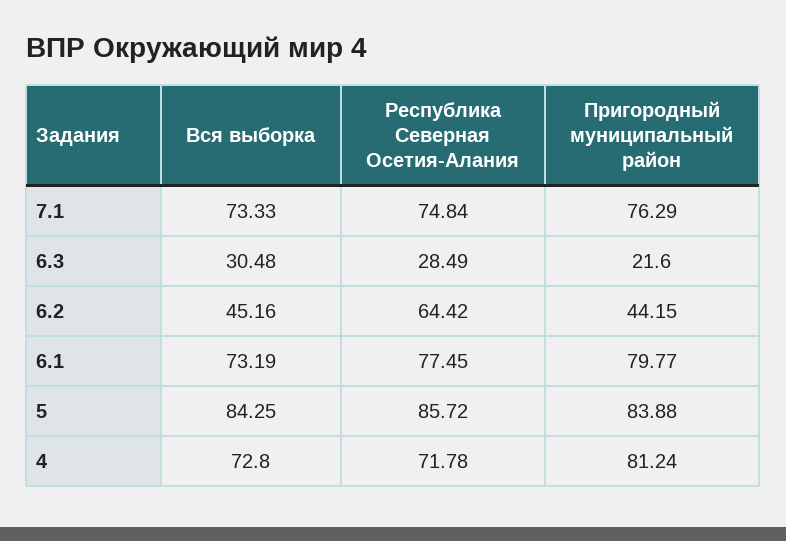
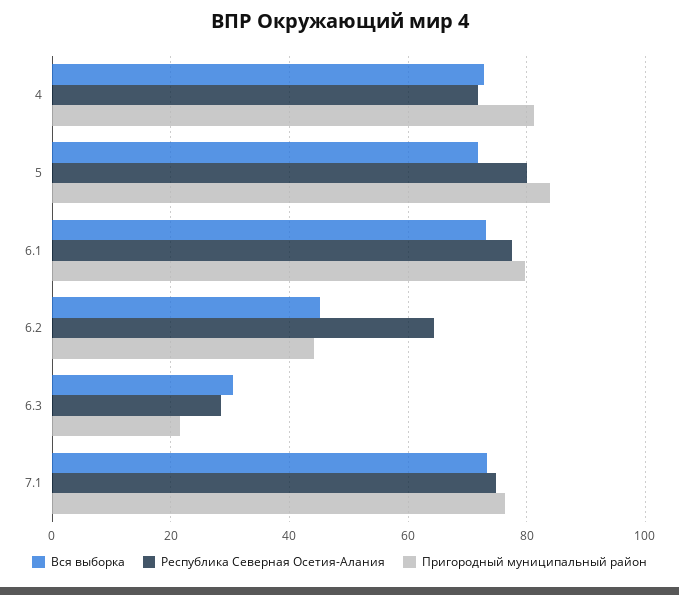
Вся выборка, 5: 84.25 -> 72
Республика Северная Осетия-Алания, 5: 85.72 -> 80

